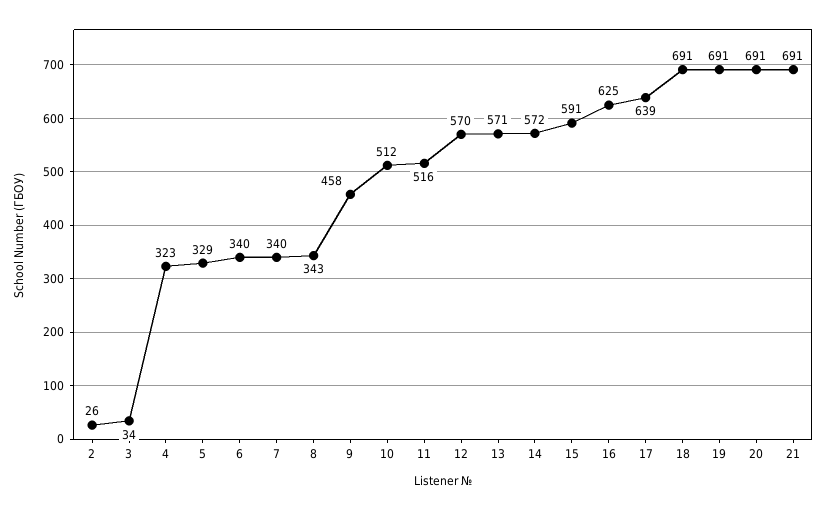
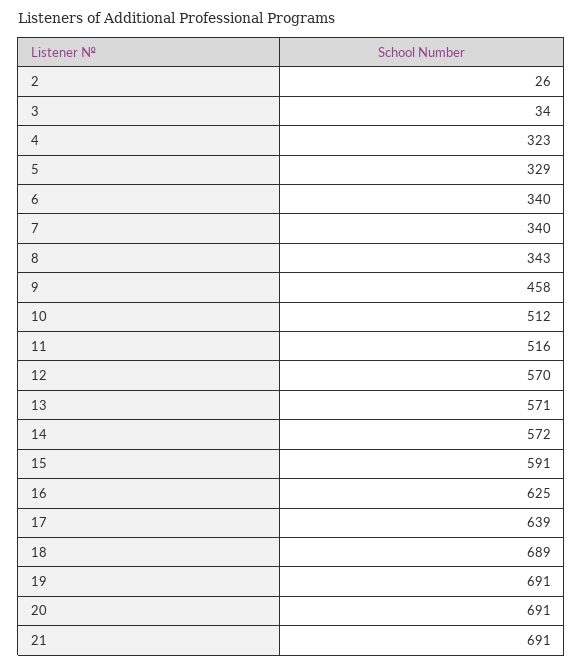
18: 691 -> 689

